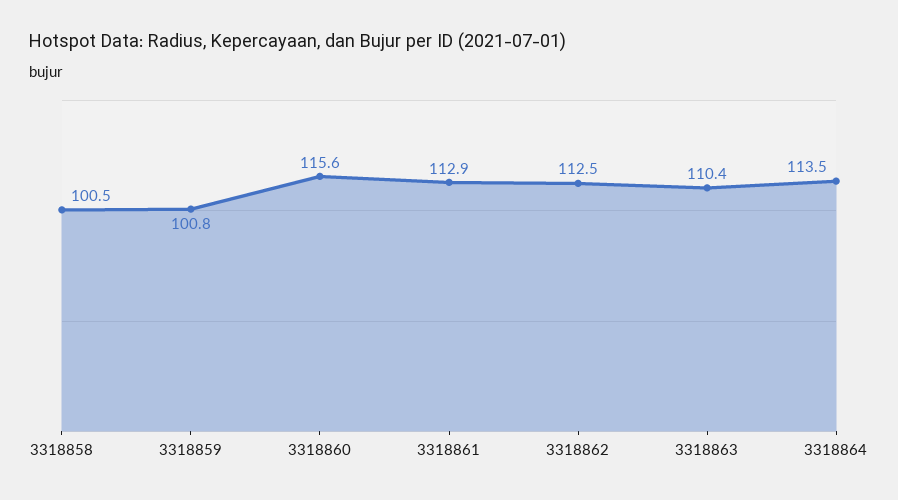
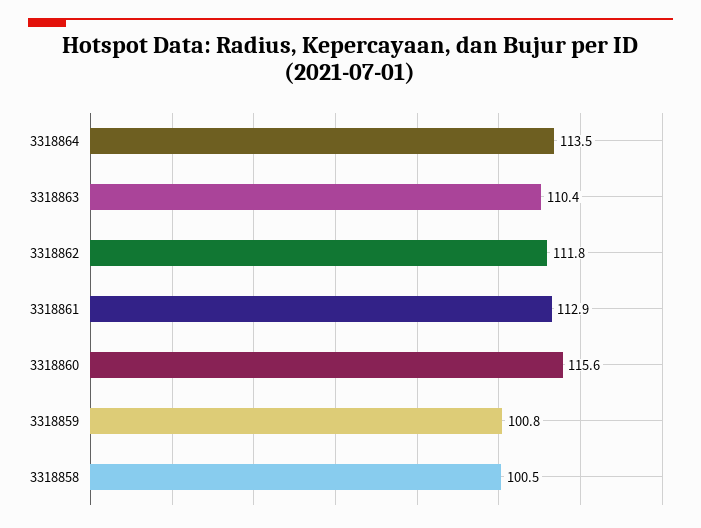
3318862: 112.5 -> 111.8

